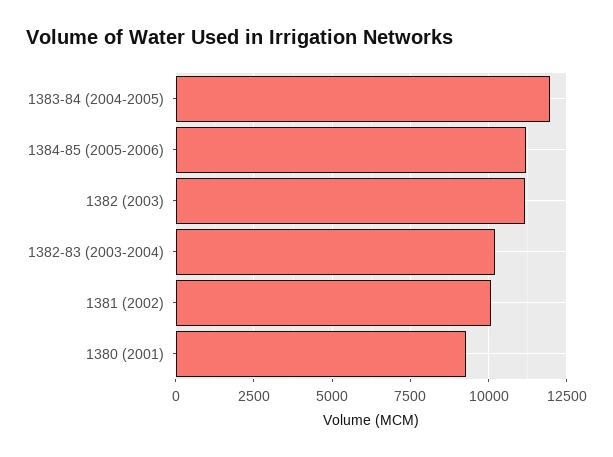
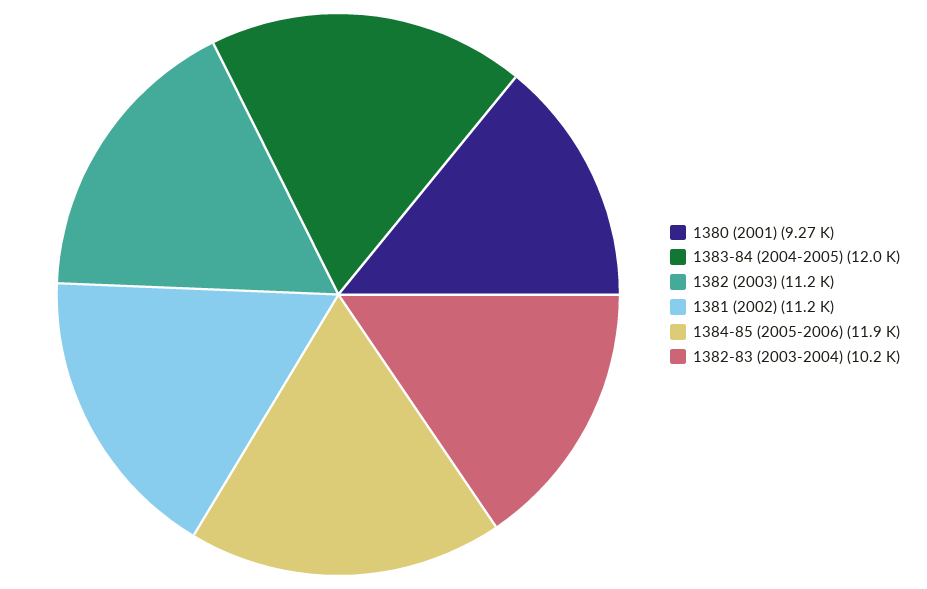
1384-85 (2005-2006): 11250 -> 11900
1381 (2002): 10000 -> 11200

